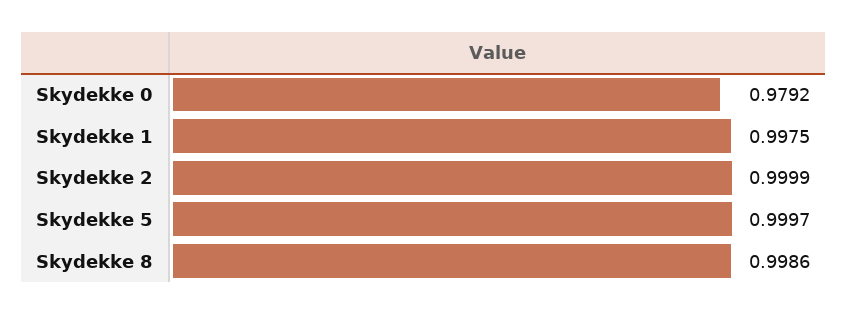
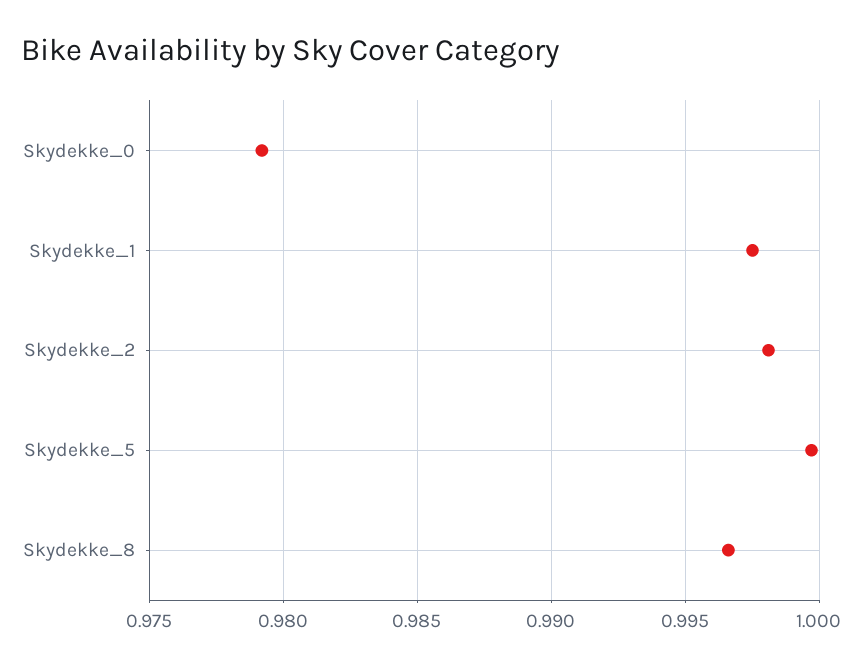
Skydekke 2: 0.9999 -> 0.998
Skydekke 8: 0.9986 -> 0.9965

